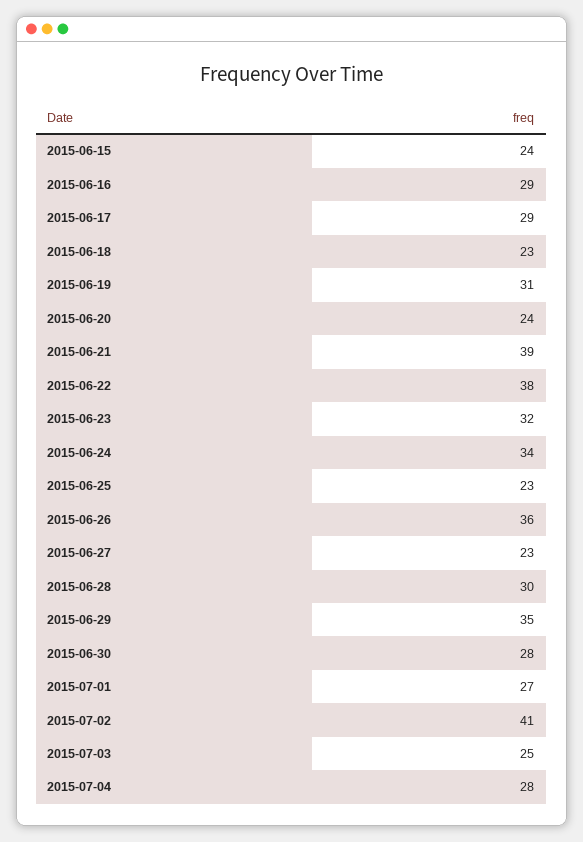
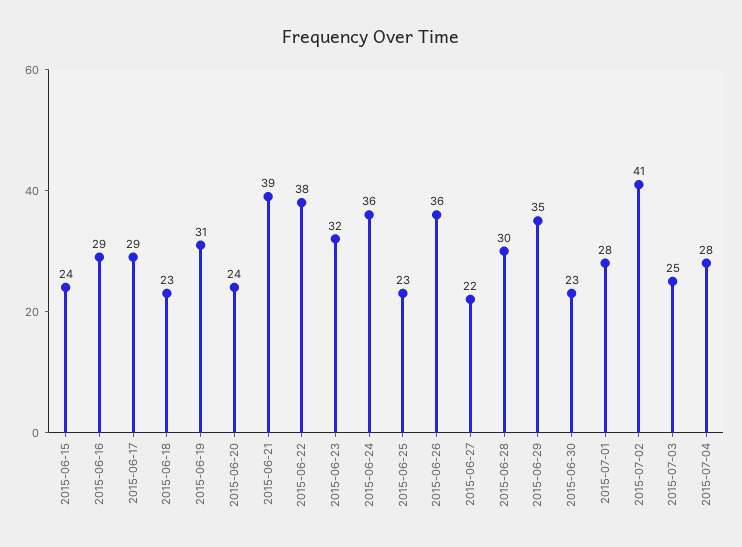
2015-06-24: 34 -> 36
2015-06-27: 23 -> 22
2015-06-30: 28 -> 23
2015-07-01: 27 -> 28

